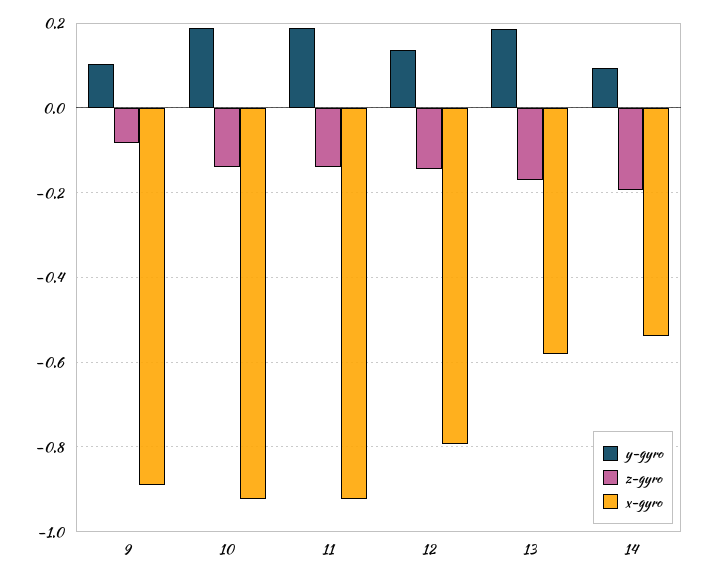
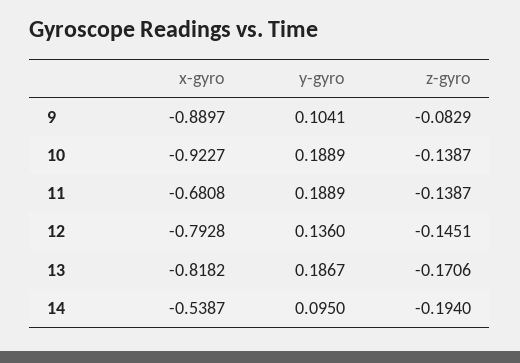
x-gyro, 11: -0.92 -> -0.6808
x-gyro, 13: -0.58 -> -0.8182

